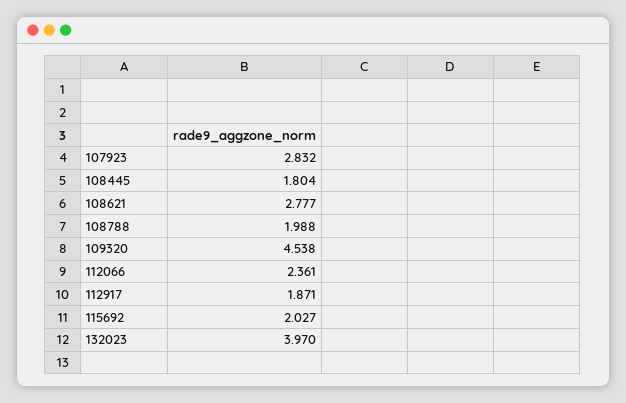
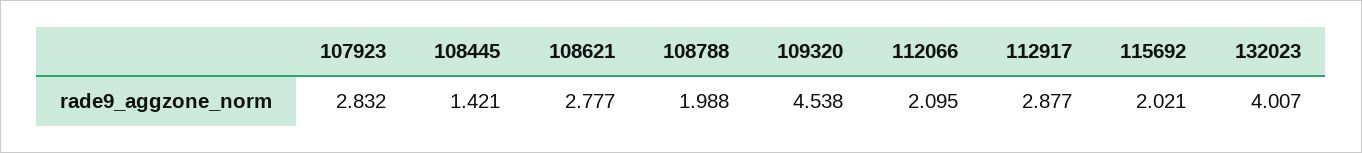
108445: 1.804 -> 1.421
112066: 2.361 -> 2.095
112917: 1.871 -> 2.877
115692: 2.027 -> 2.021
132023: 3.97 -> 4.007

